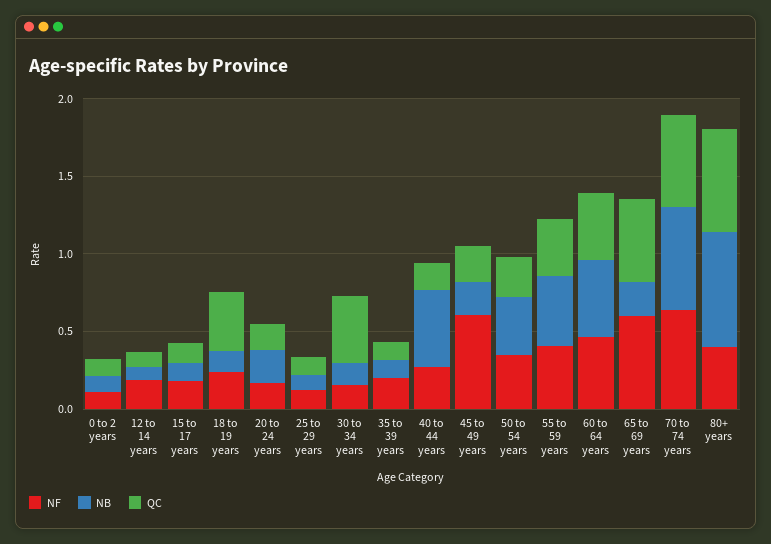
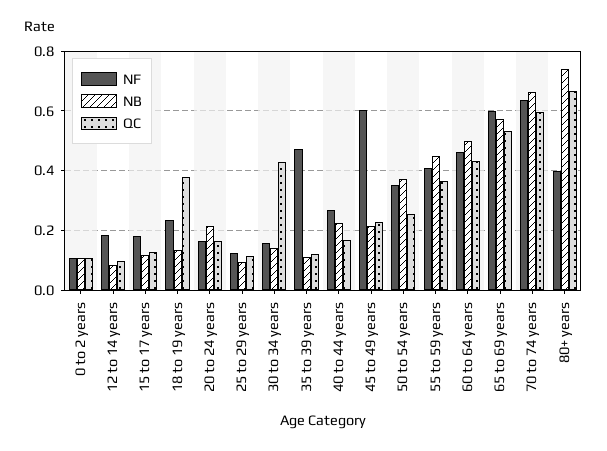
NF, 35 to 39 years: 0.2 -> 0.475
NB, 40 to 44 years: 0.5 -> 0.225
NB, 65 to 69 years: 0.2 -> 0.575

